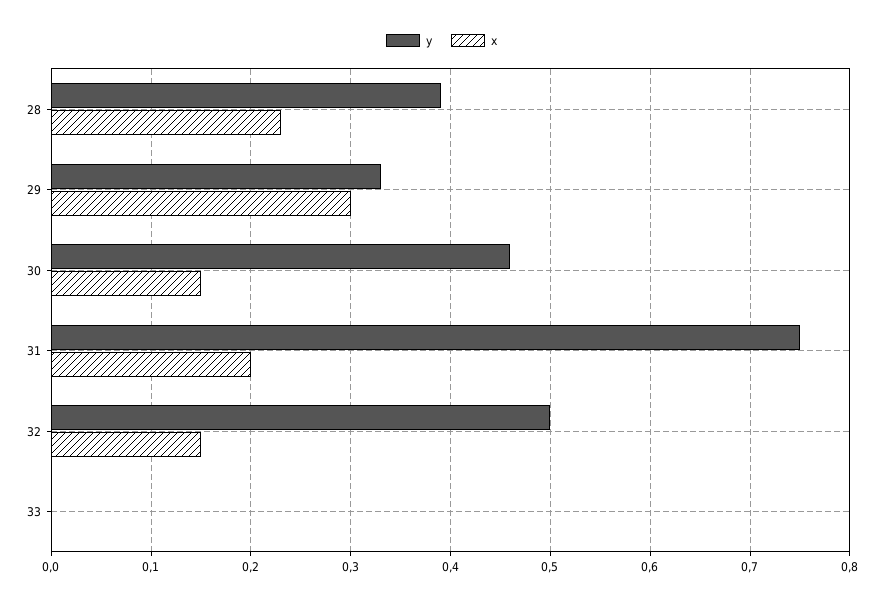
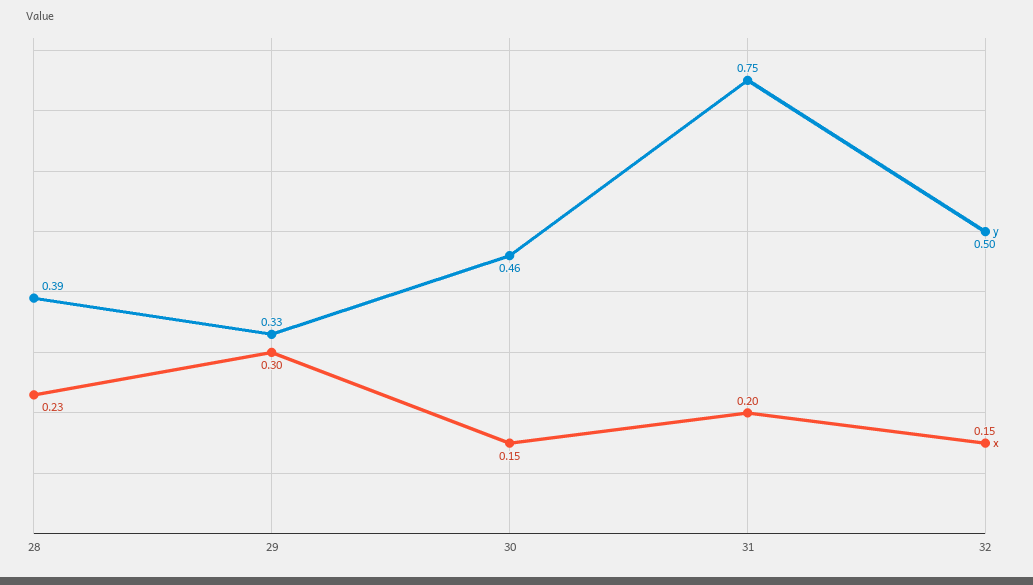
y, 33: 0 -> none
x, 33: 0 -> none

